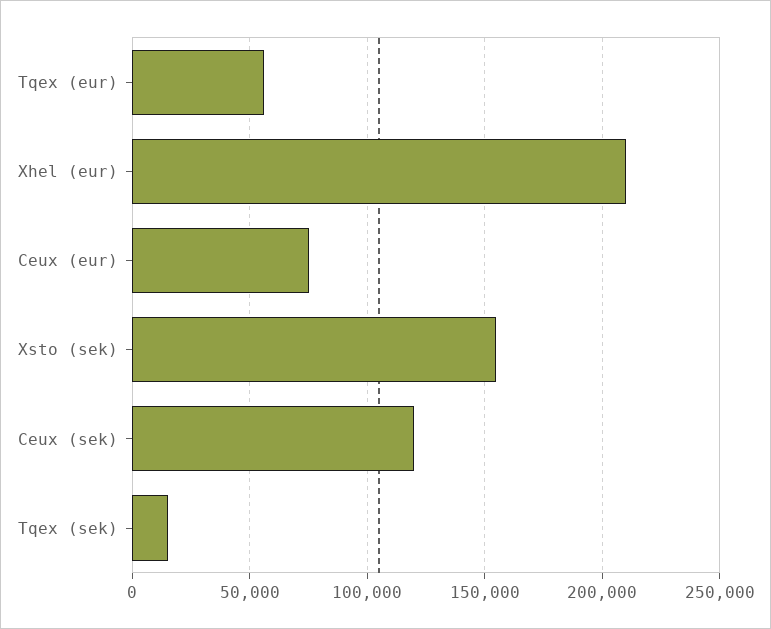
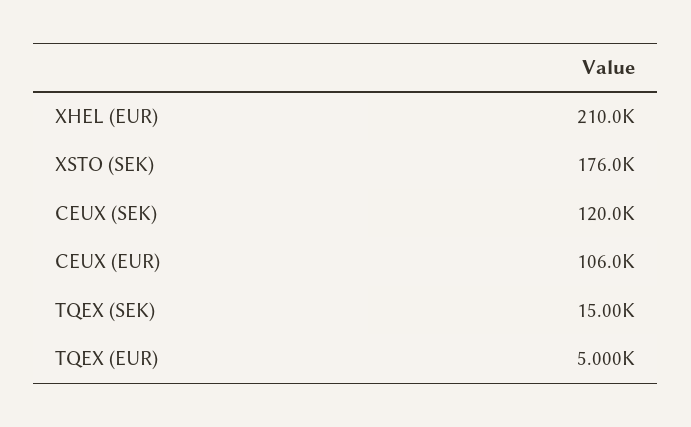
Tqex (eur): 55000 -> 5000
Ceux (eur): 75000 -> 106000
Xsto (sek): 155000 -> 176000

